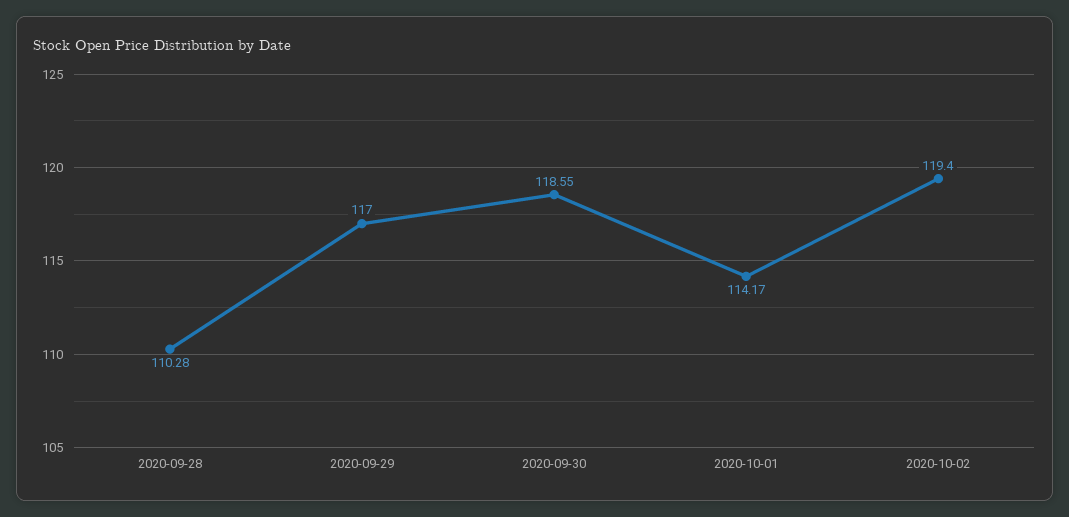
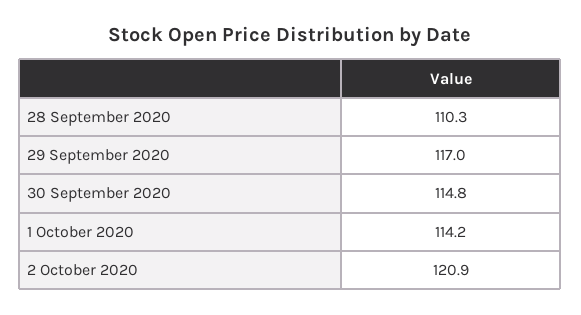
2020-09-30: 118.55 -> 114.8
2020-10-02: 119.4 -> 120.9

